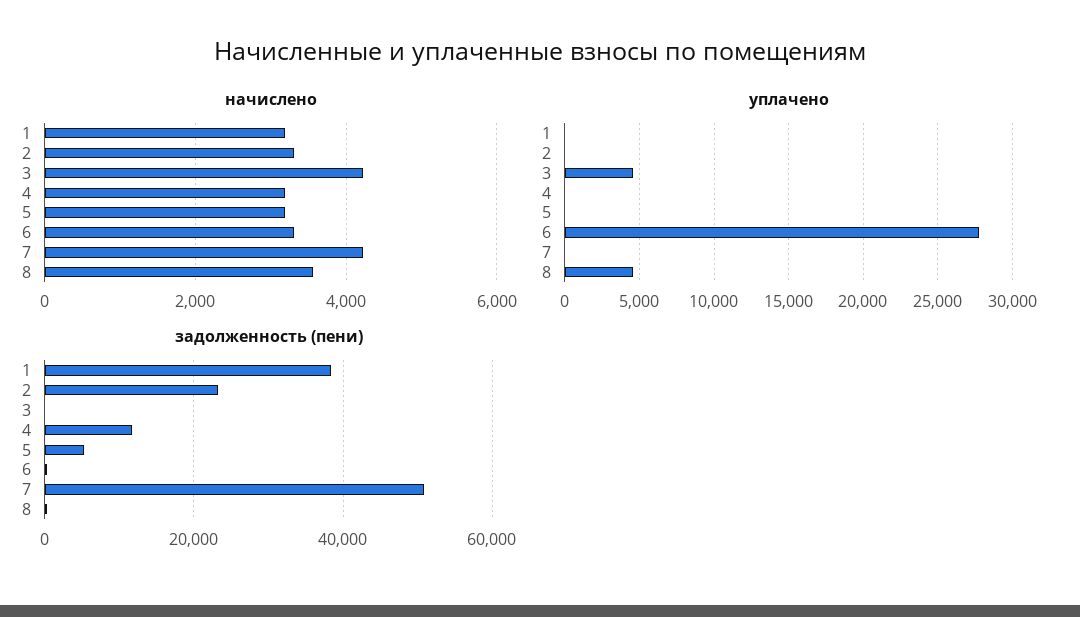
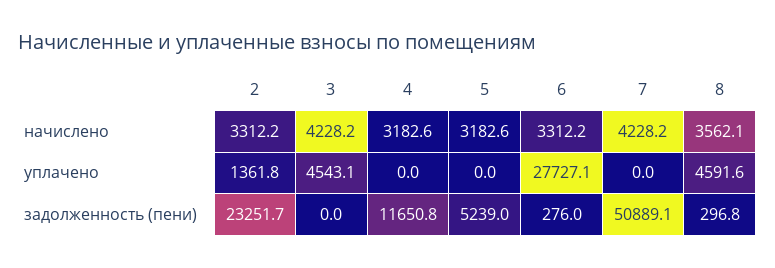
начислено, 1: 3200 -> none
уплачено, 1: 0 -> none
уплачено, 2: 0 -> 1361.8
задолженность (пени), 1: 38000 -> none

